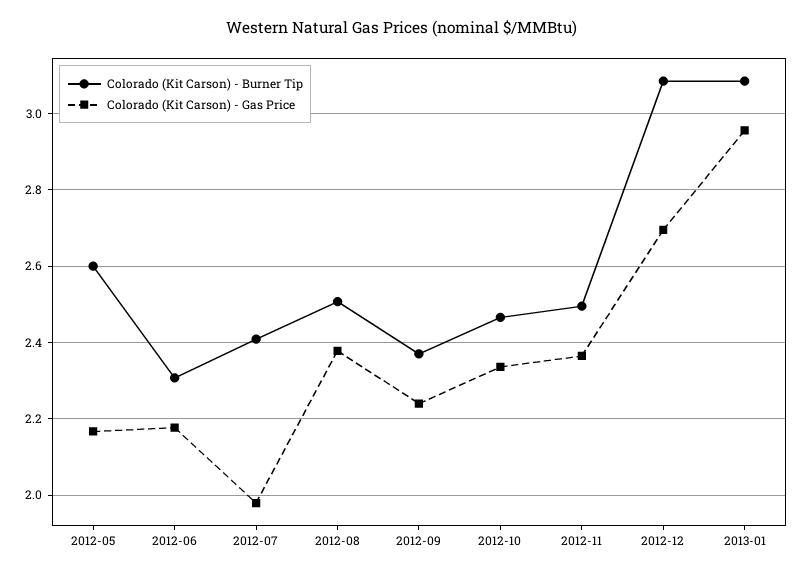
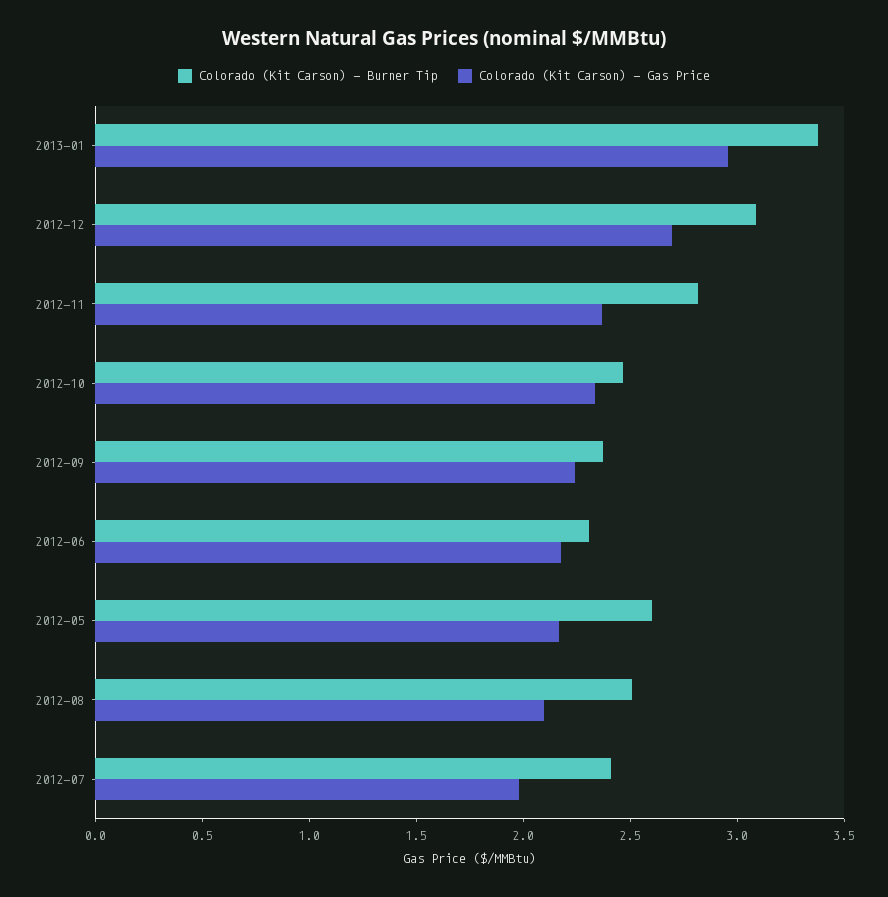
Colorado (Kit Carson) - Gas Price, 2012-08: 2.38 -> 2.1
Colorado (Kit Carson) - Burner Tip, 2012-11: 2.5 -> 2.8
Colorado (Kit Carson) - Burner Tip, 2013-01: 3.08 -> 3.4

